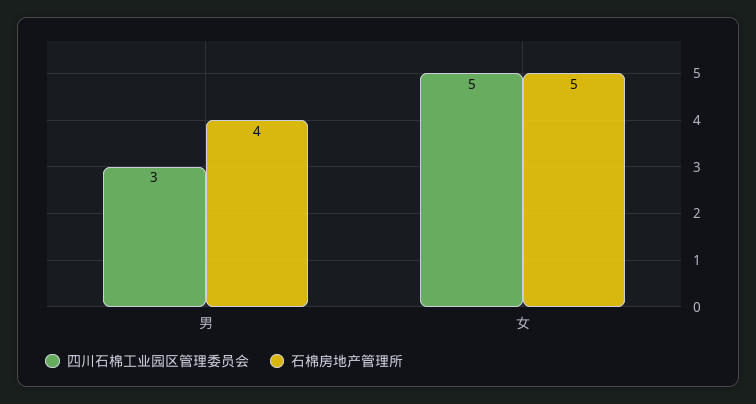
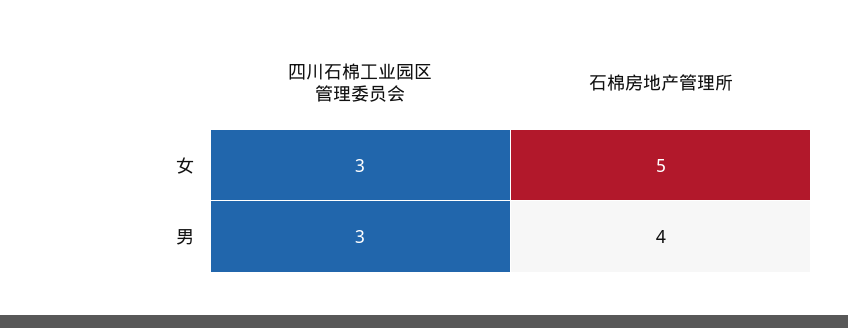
四川石棉工业园区管理委员会, 女: 5 -> 3

